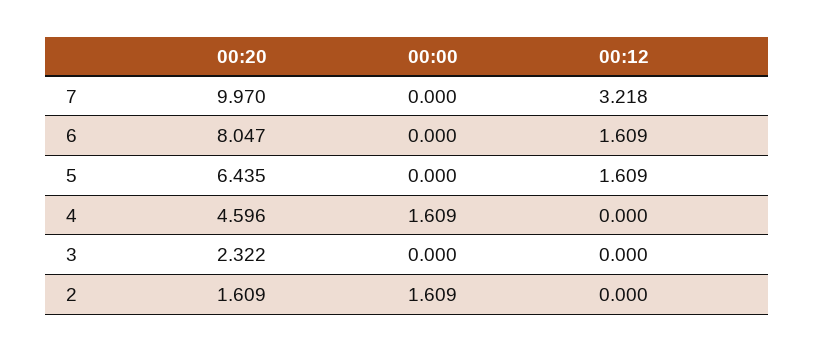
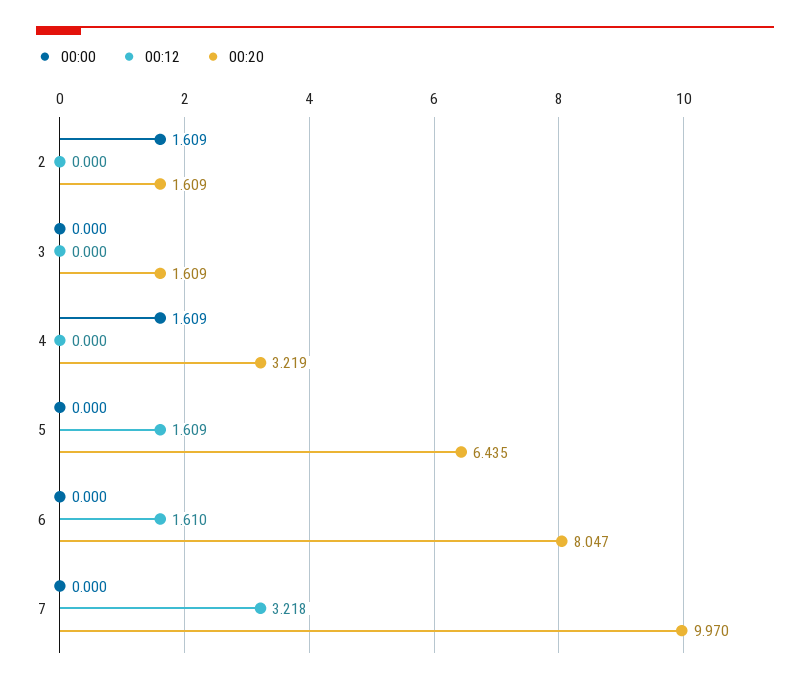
00:12, 6: 1.609 -> 1.61
00:20, 4: 4.596 -> 3.219
00:20, 3: 2.322 -> 1.609

